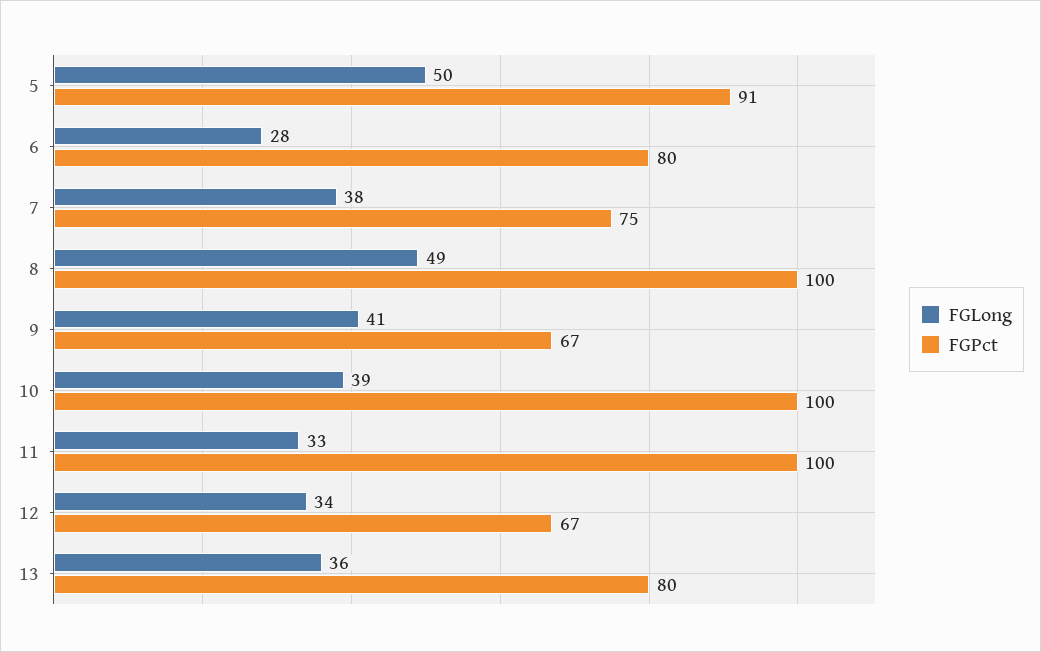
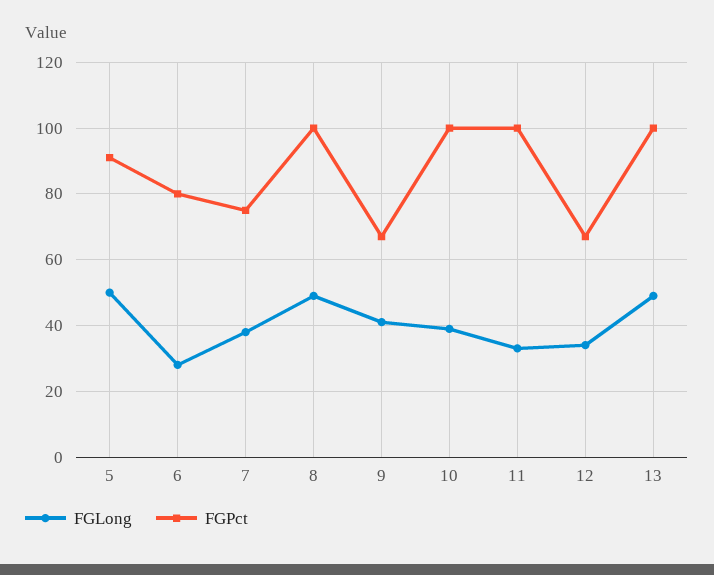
FGLong, 13: 36 -> 50
FGPct, 13: 80 -> 100

